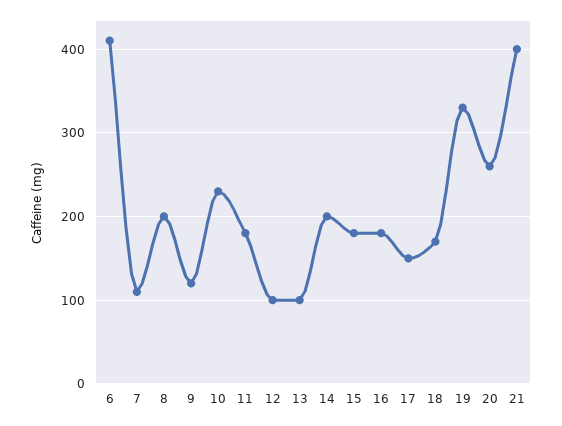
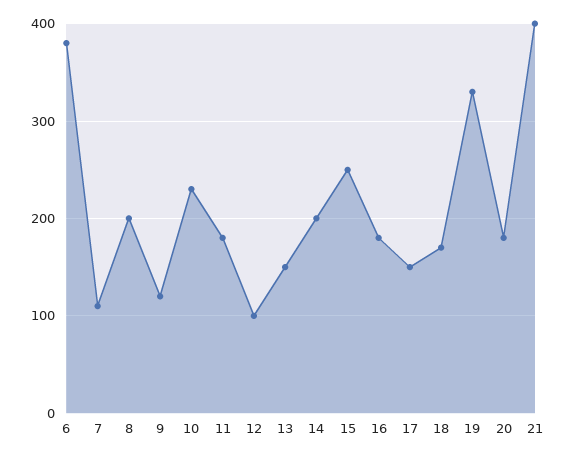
6: 410 -> 380
13: 100 -> 150
15: 180 -> 250
20: 260 -> 180

